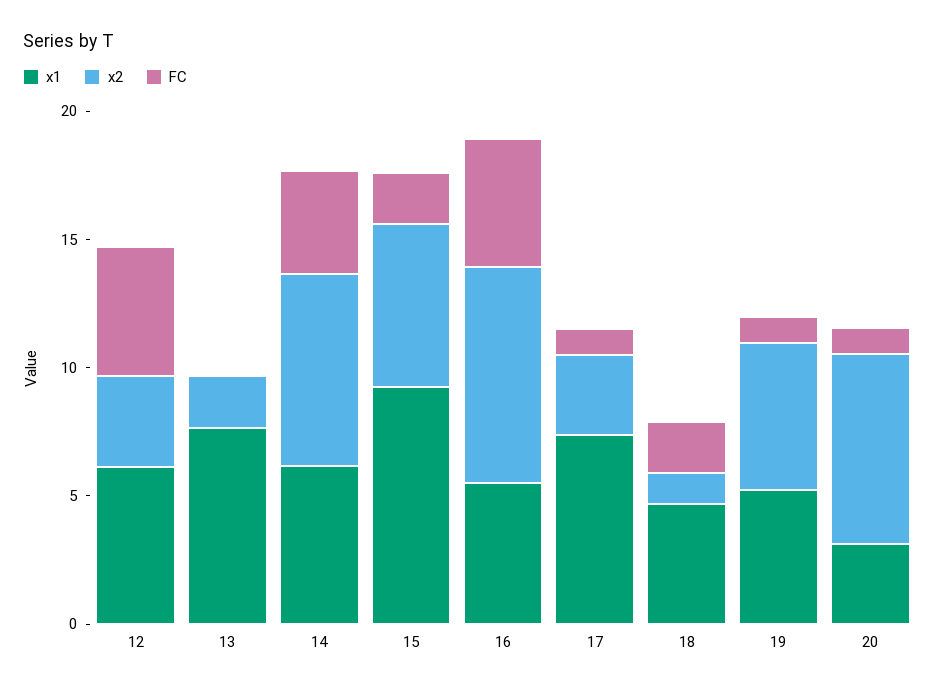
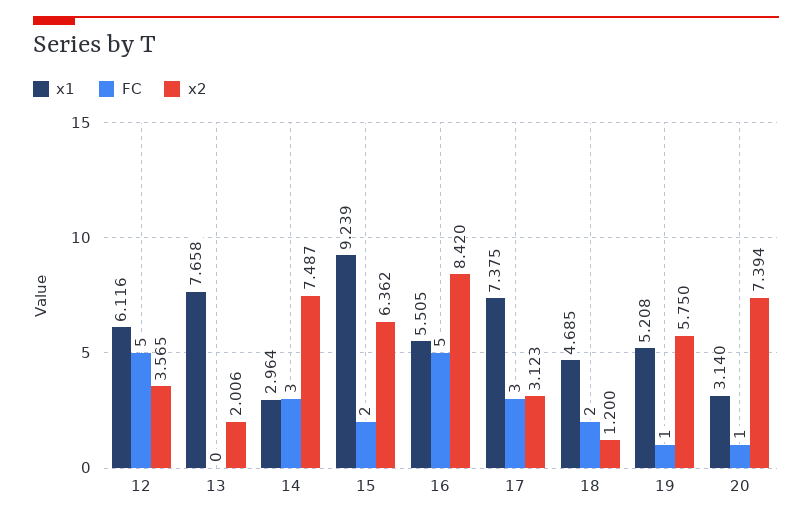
x1, 14: 6 -> 2.964
FC, 14: 4 -> 3
FC, 17: 1 -> 3

